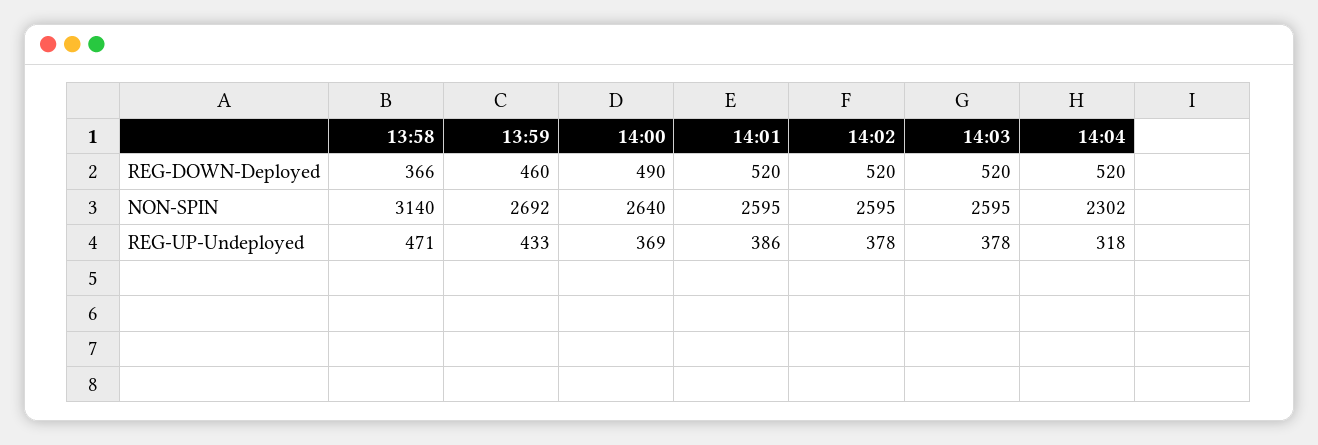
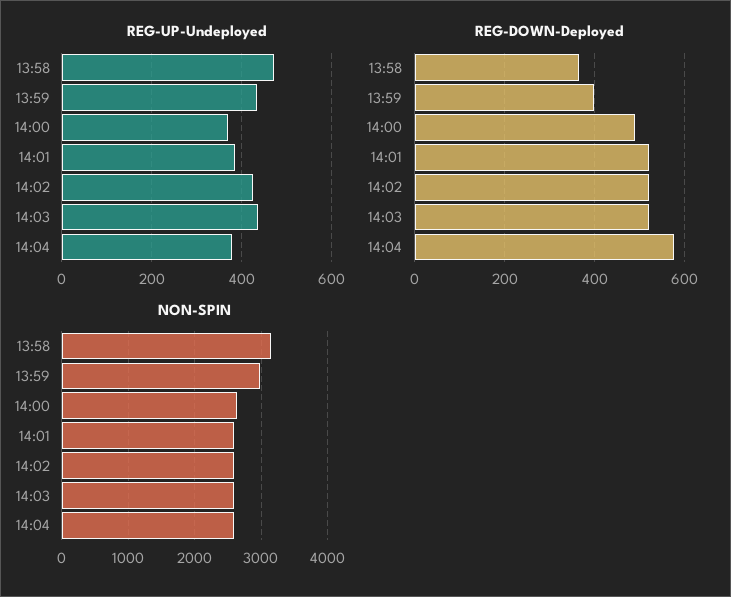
REG-DOWN-Deployed, 13:59: 460 -> 400
REG-DOWN-Deployed, 14:04: 520 -> 580
NON-SPIN, 13:59: 2692 -> 3000
NON-SPIN, 14:04: 2302 -> 2600
REG-UP-Undeployed, 14:02: 378 -> 420
REG-UP-Undeployed, 14:03: 378 -> 440
REG-UP-Undeployed, 14:04: 318 -> 380

